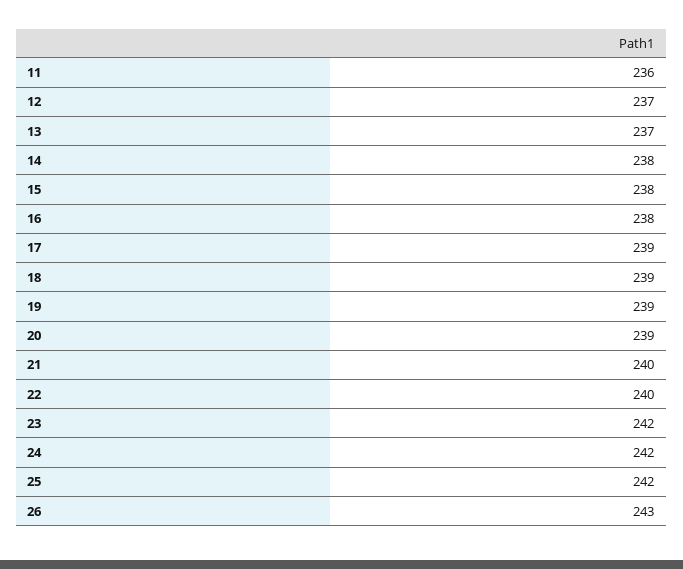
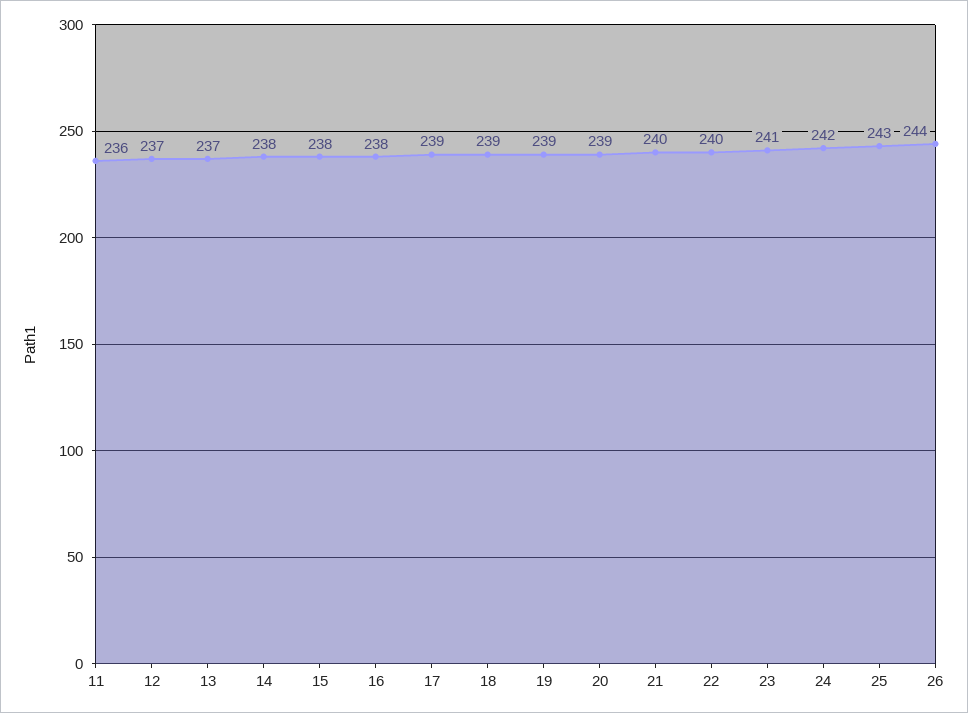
23: 242 -> 241
25: 242 -> 243
26: 243 -> 244

